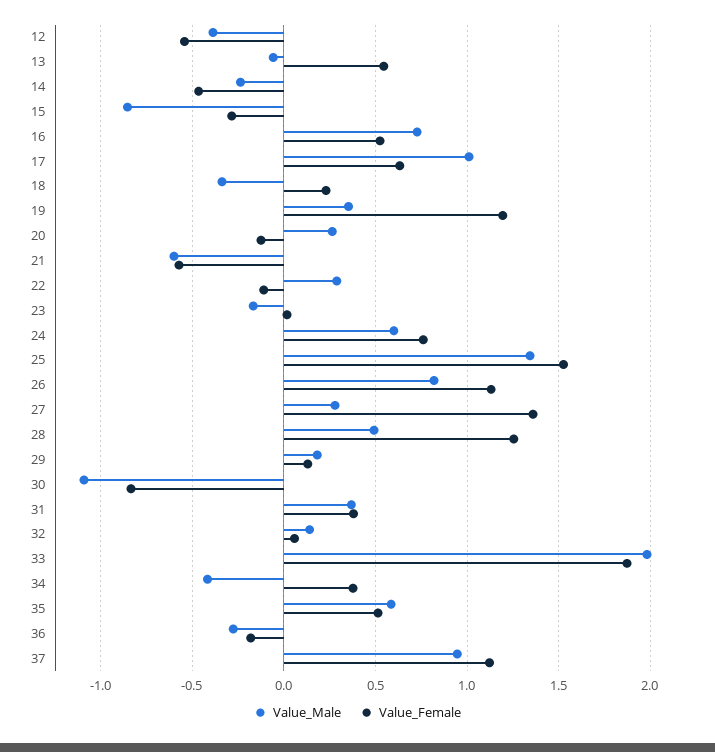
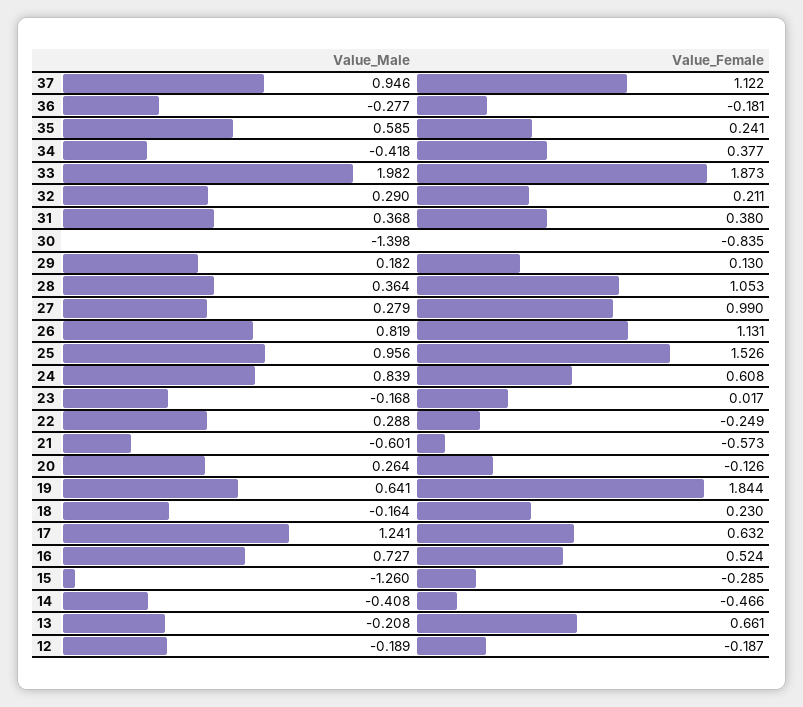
Value_Male, 12: -0.4 -> -0.189
Value_Female, 12: -0.55 -> -0.187
Value_Male, 13: -0.05 -> -0.208
Value_Female, 13: 0.55 -> 0.661
Value_Male, 14: -0.25 -> -0.408
Value_Male, 15: -0.85 -> -1.26
Value_Male, 17: 1 -> 1.241
Value_Male, 18: -0.35 -> -0.164
Value_Male, 19: 0.35 -> 0.641
Value_Female, 19: 1.2 -> 1.844
Value_Female, 22: -0.1 -> -0.249
Value_Male, 24: 0.6 -> 0.839
Value_Female, 24: 0.75 -> 0.608
Value_Male, 25: 1.35 -> 0.956
Value_Female, 27: 1.35 -> 0.99
Value_Male, 28: 0.5 -> 0.364
Value_Female, 28: 1.25 -> 1.053
Value_Male, 30: -1.1 -> -1.398
Value_Male, 32: 0.15 -> 0.29
Value_Female, 32: 0.05 -> 0.211
Value_Female, 35: 0.5 -> 0.241

